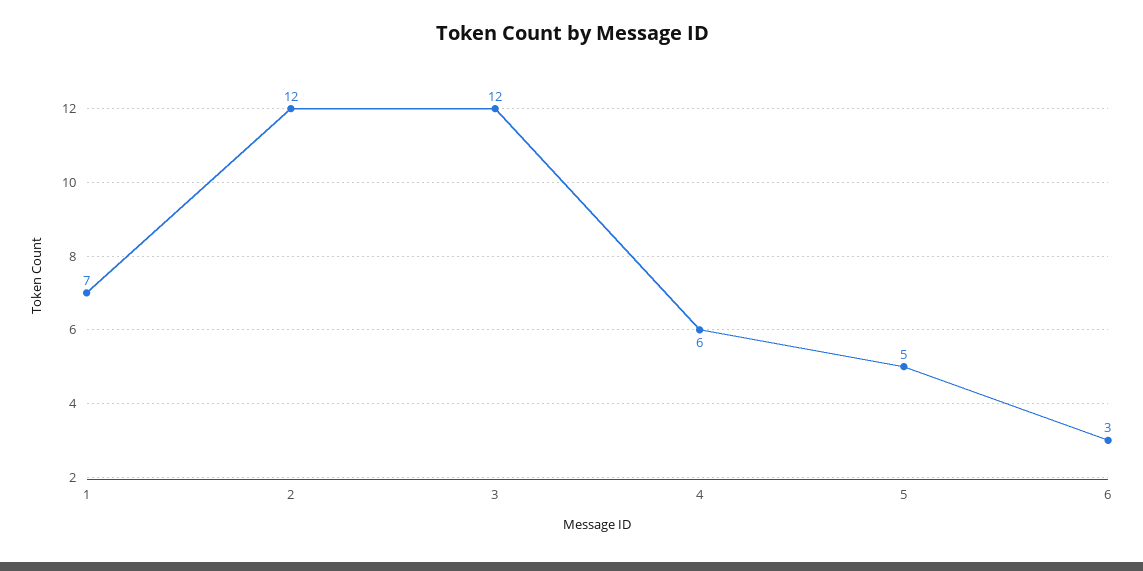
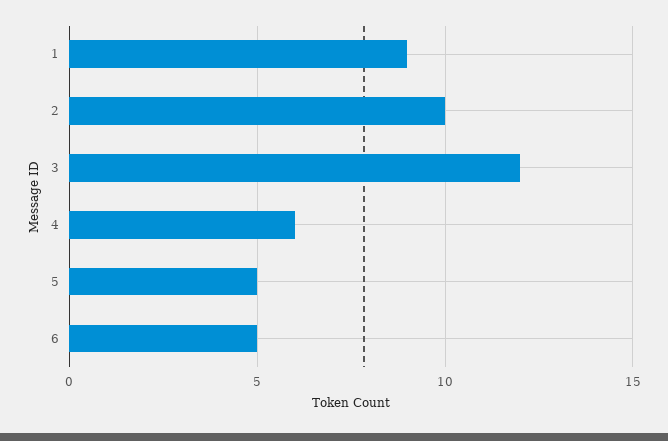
1: 7 -> 9
2: 12 -> 10
6: 3 -> 5

